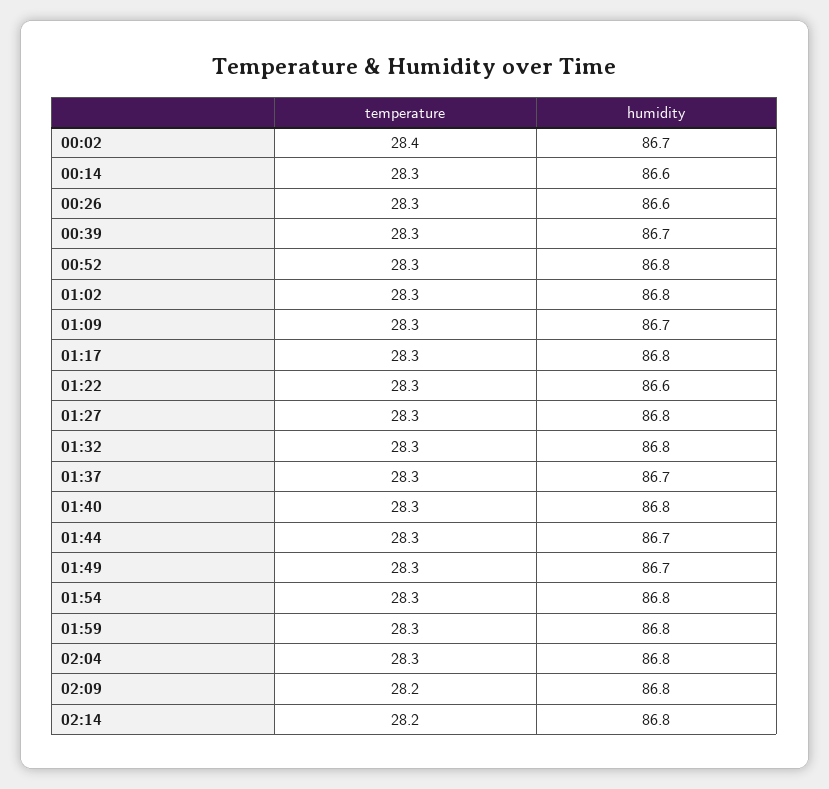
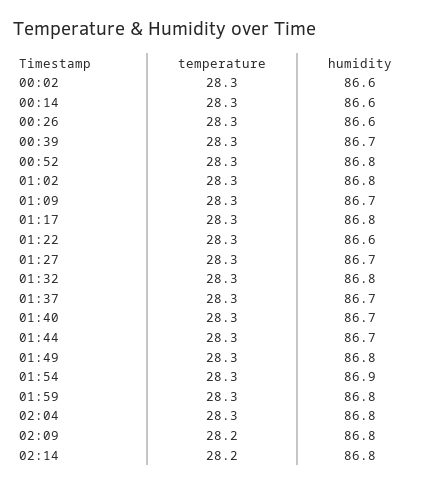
temperature, 00:02: 28.4 -> 28.3
humidity, 00:02: 86.7 -> 86.6
humidity, 01:27: 86.8 -> 86.7
humidity, 01:40: 86.8 -> 86.7
humidity, 01:49: 86.7 -> 86.8
humidity, 01:54: 86.8 -> 86.9

